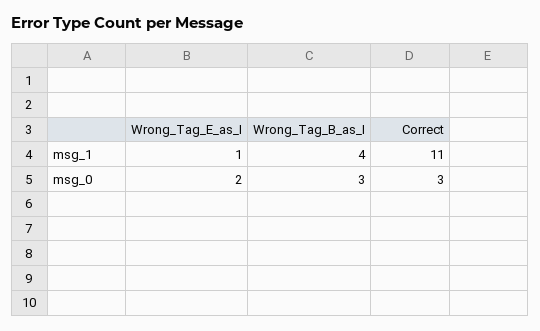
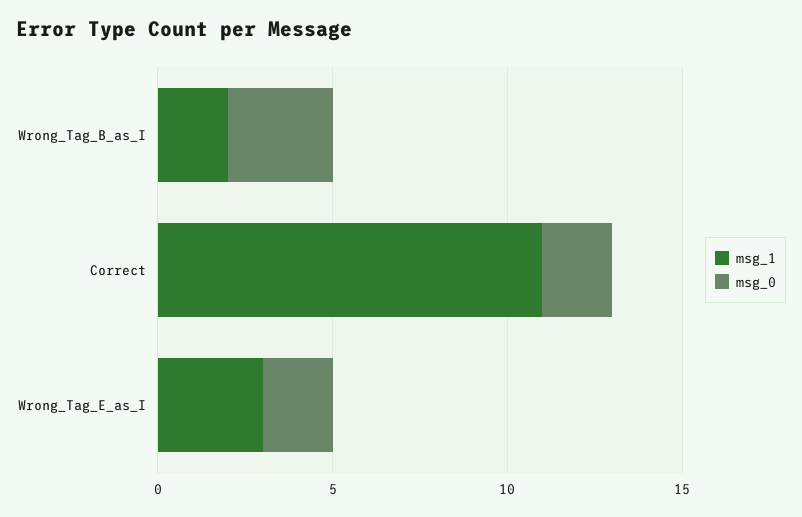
msg_1, Wrong_Tag_E_as_I: 1 -> 3
msg_1, Wrong_Tag_B_as_I: 4 -> 2
msg_0, Correct: 3 -> 2

